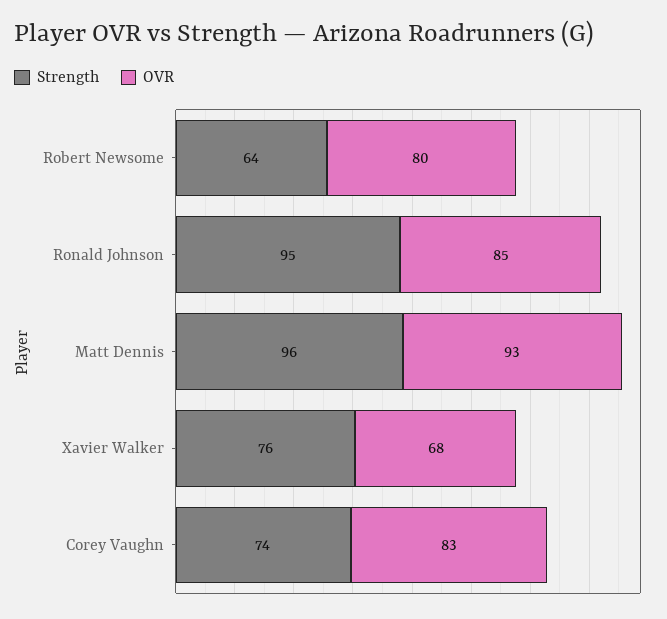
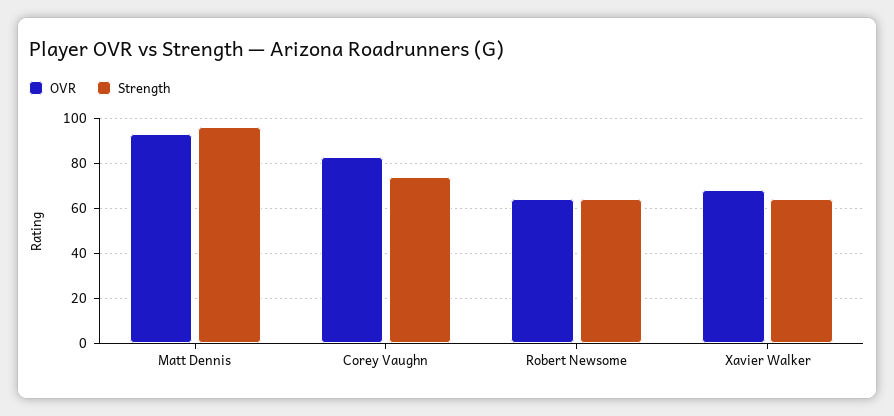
OVR, Robert Newsome: 80 -> 65
Strength, Ronald Johnson: 95 -> none
OVR, Ronald Johnson: 85 -> none
Strength, Xavier Walker: 76 -> 65

